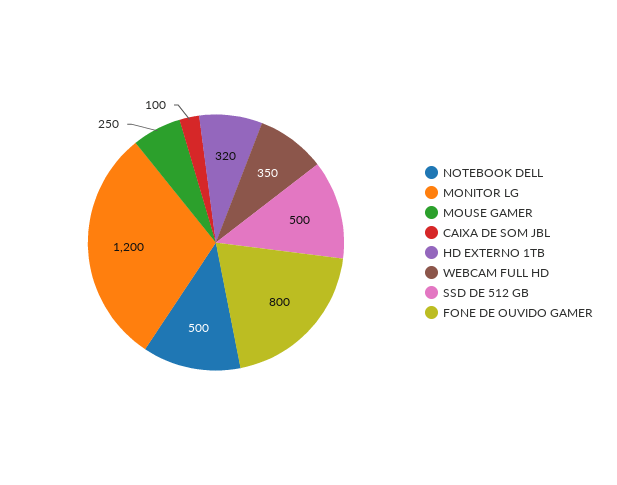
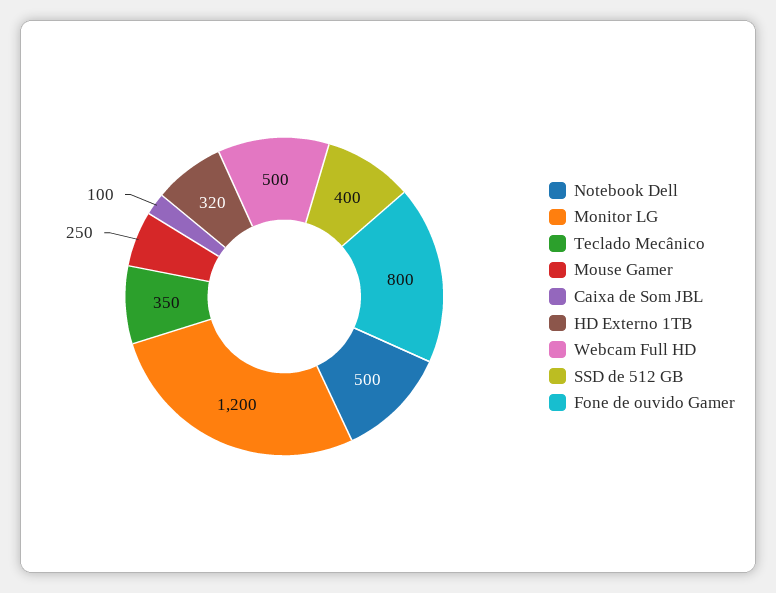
WEBCAM FULL HD: 350 -> 500
SSD DE 512 GB: 500 -> 400
Teclado Mecânico: none -> 350

